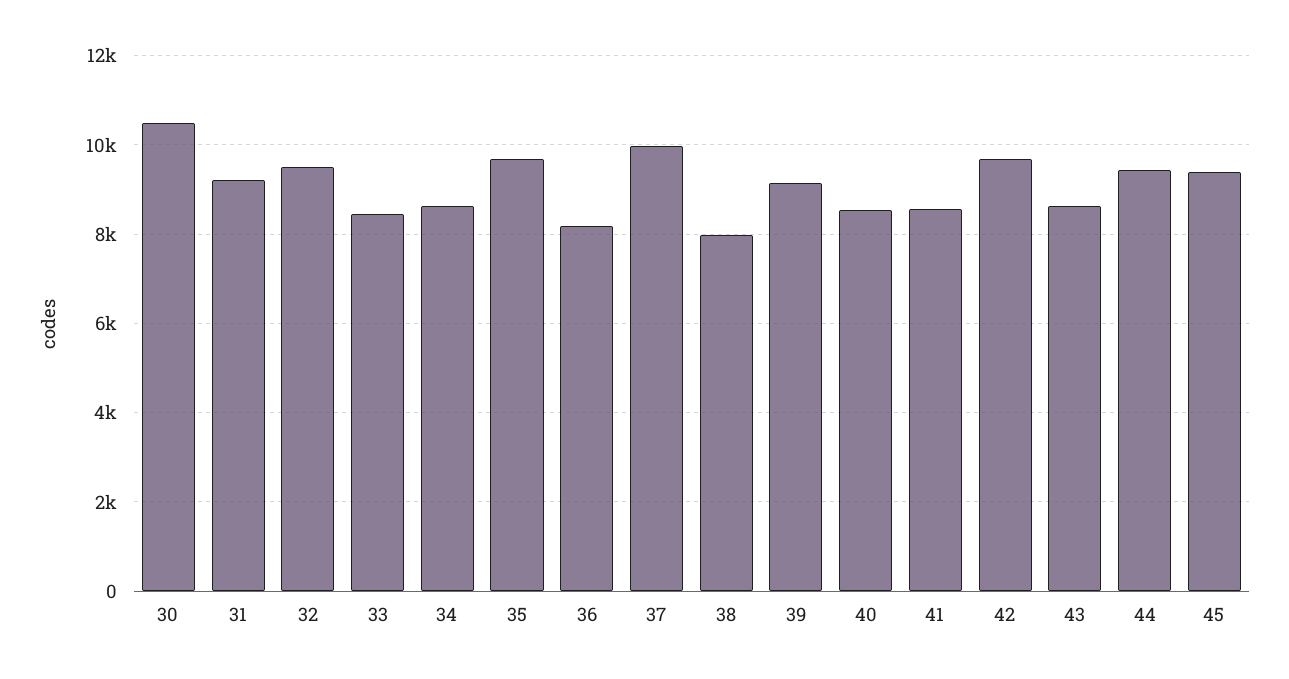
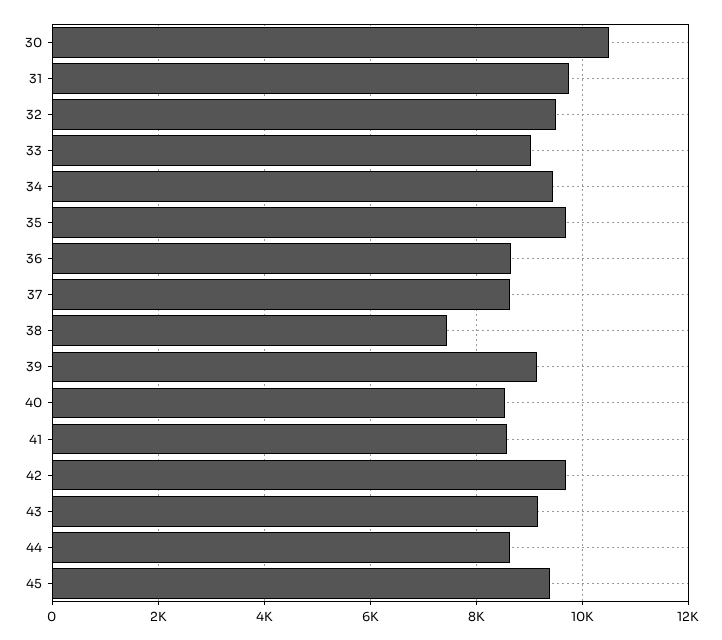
31: 9200 -> 9800
33: 8400 -> 9000
34: 8600 -> 9400
36: 8200 -> 8600
37: 10000 -> 8600
38: 8000 -> 7400
43: 8600 -> 9200
44: 9400 -> 8600

